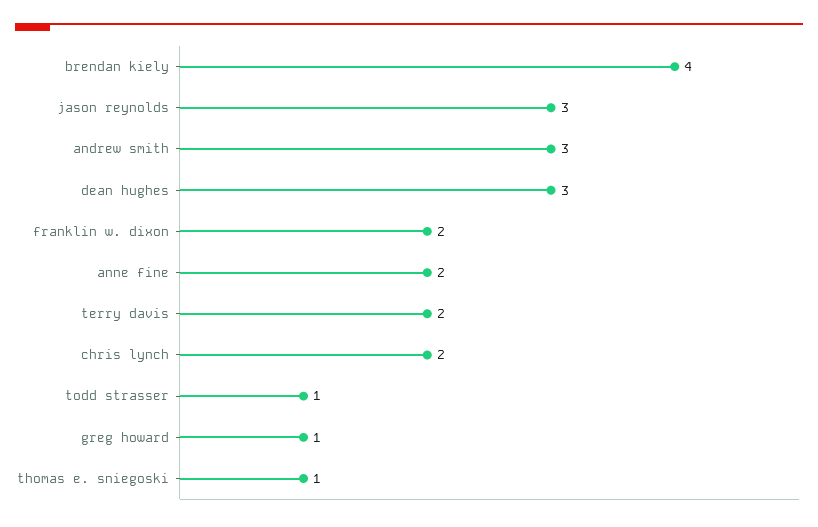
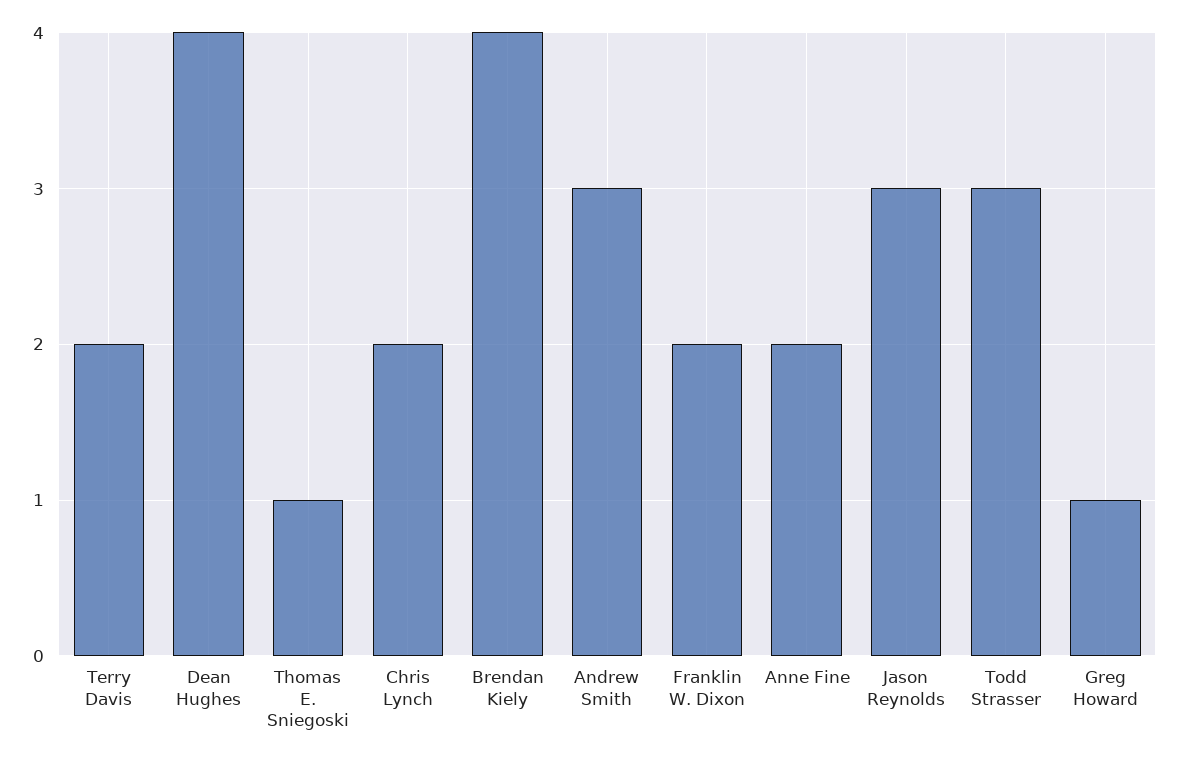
dean hughes: 3 -> 4
todd strasser: 1 -> 3

